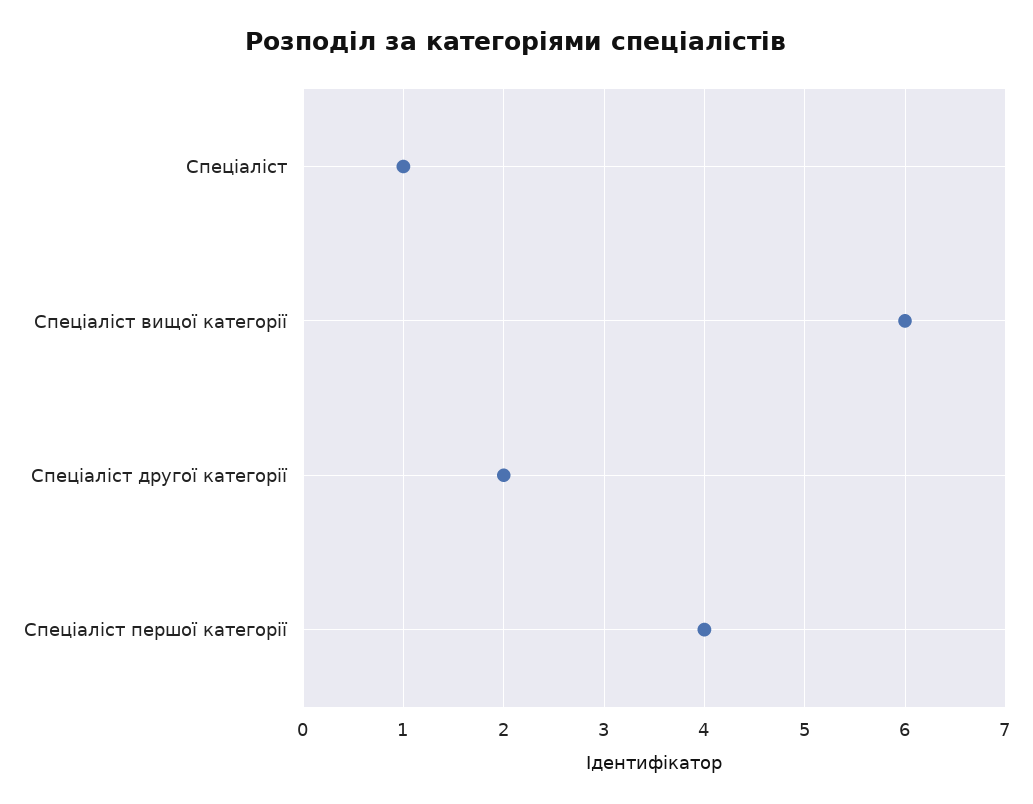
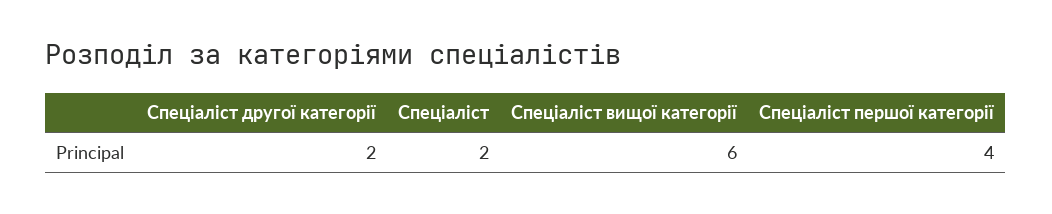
Спеціаліст: 1 -> 2

